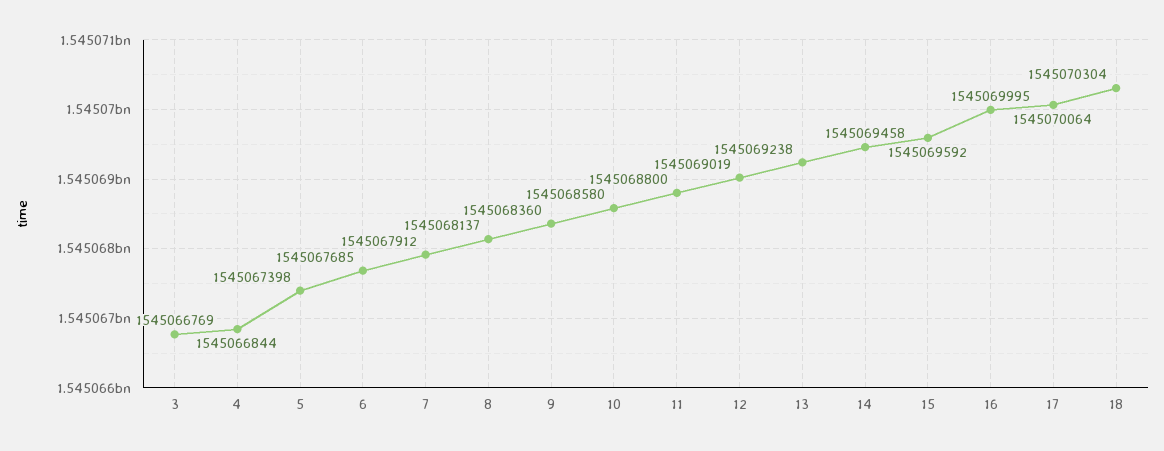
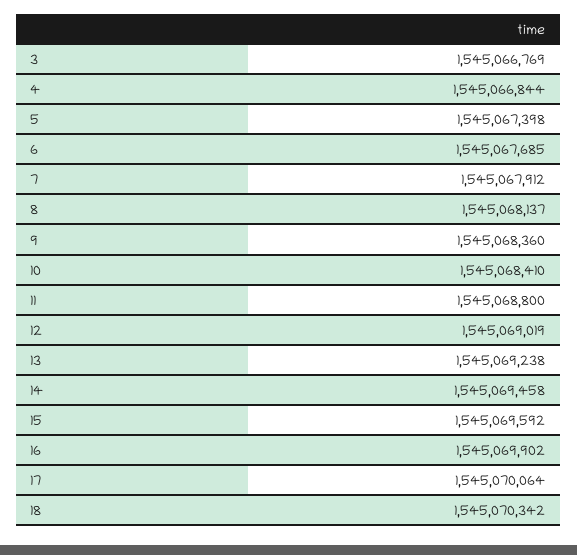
10: 1545068580 -> 1545068410
16: 1545069995 -> 1545069902
18: 1545070304 -> 1545070342

